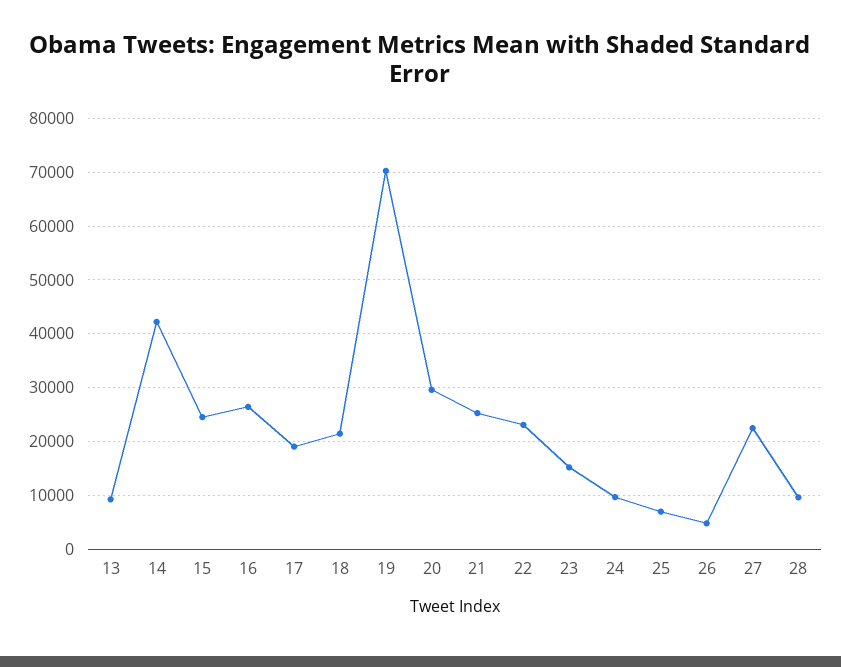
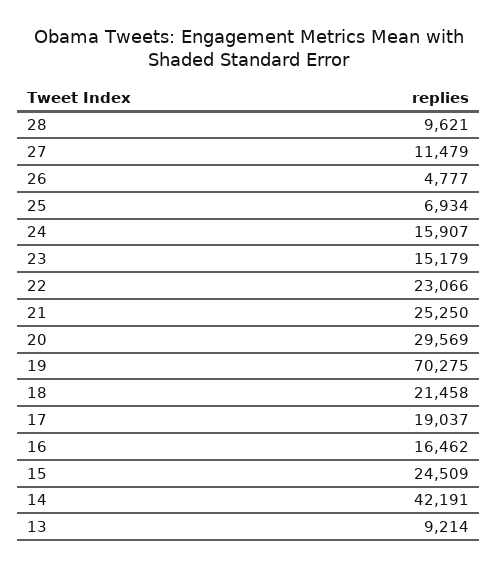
16: 26000 -> 16462
24: 10000 -> 15907
27: 22000 -> 11479

